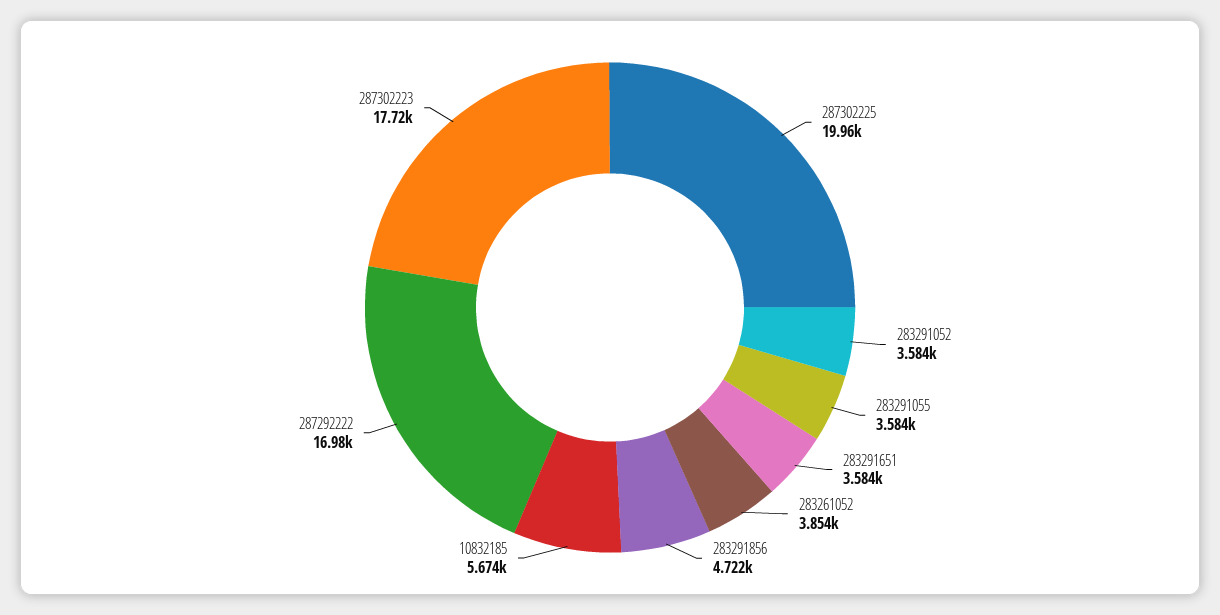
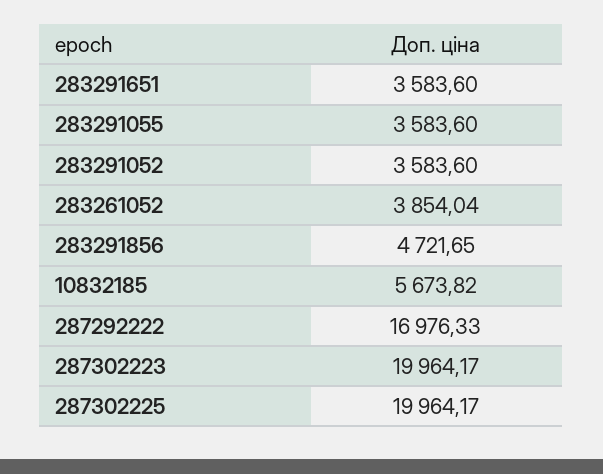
287302223: 17720 -> 19964.17

